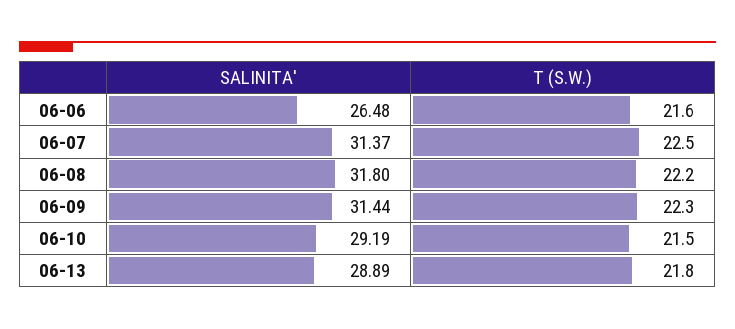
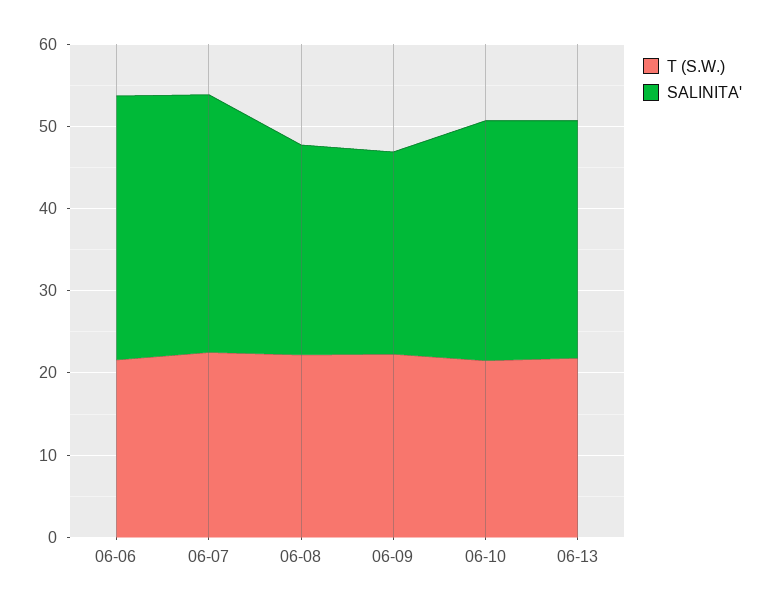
SALINITA', 06-06: 26.48 -> 32
SALINITA', 06-08: 31.8 -> 26
SALINITA', 06-09: 31.44 -> 24

